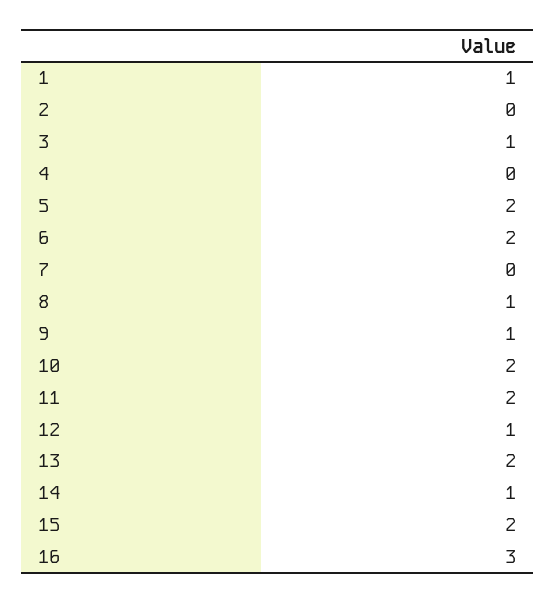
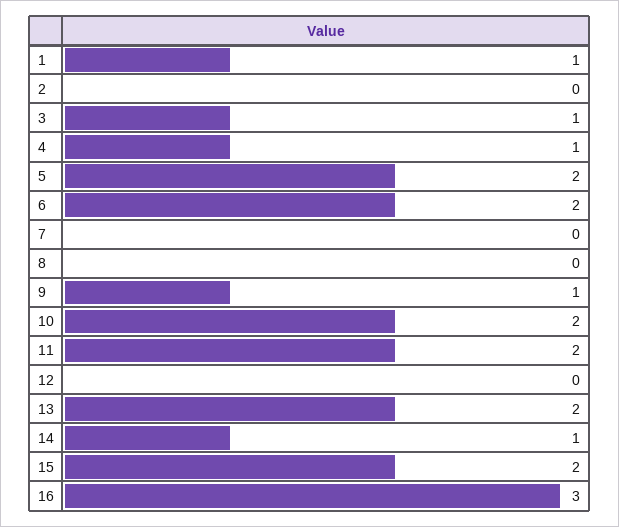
4: 0 -> 1
8: 1 -> 0
12: 1 -> 0

